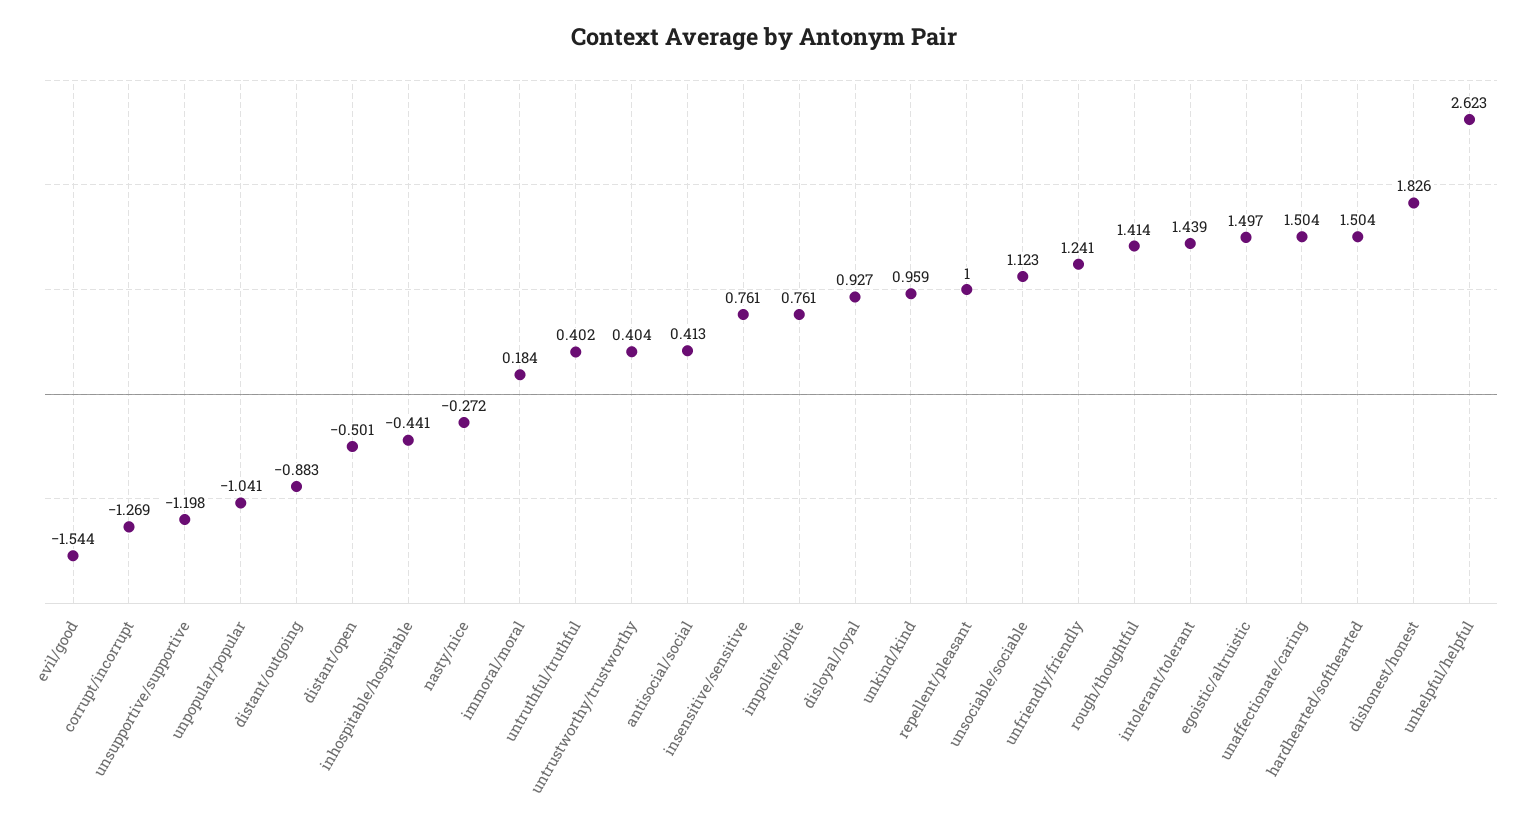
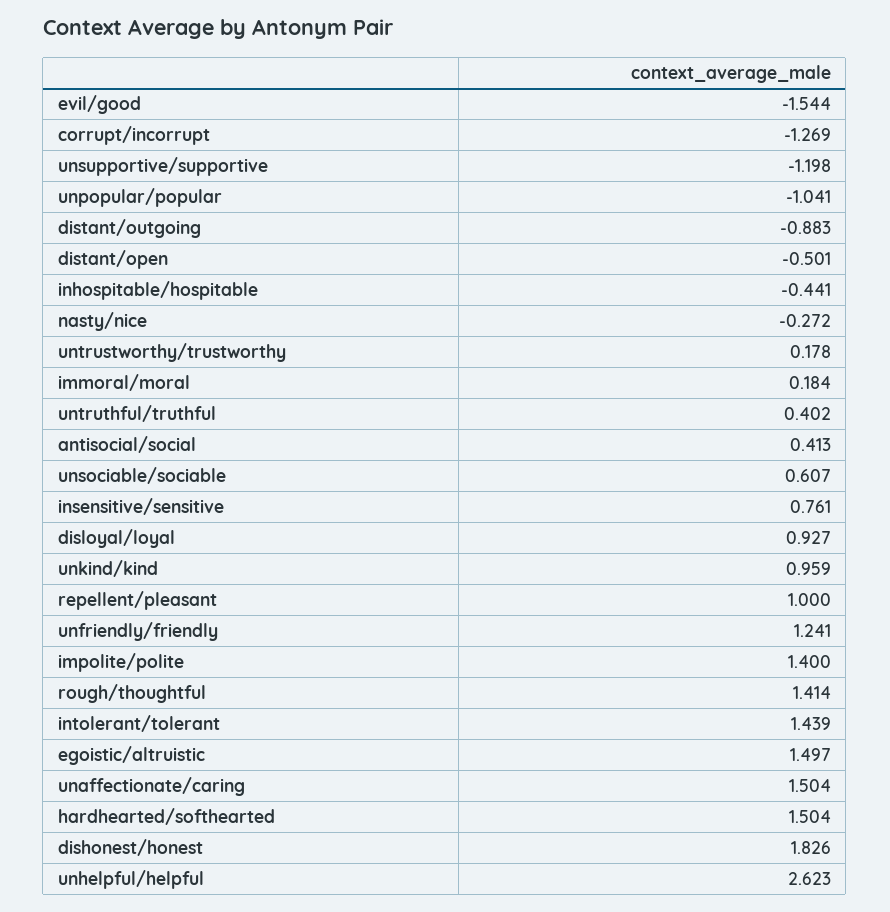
untrustworthy/trustworthy: 0.404 -> 0.178
impolite/polite: 0.761 -> 1.4
unsociable/sociable: 1.123 -> 0.607

